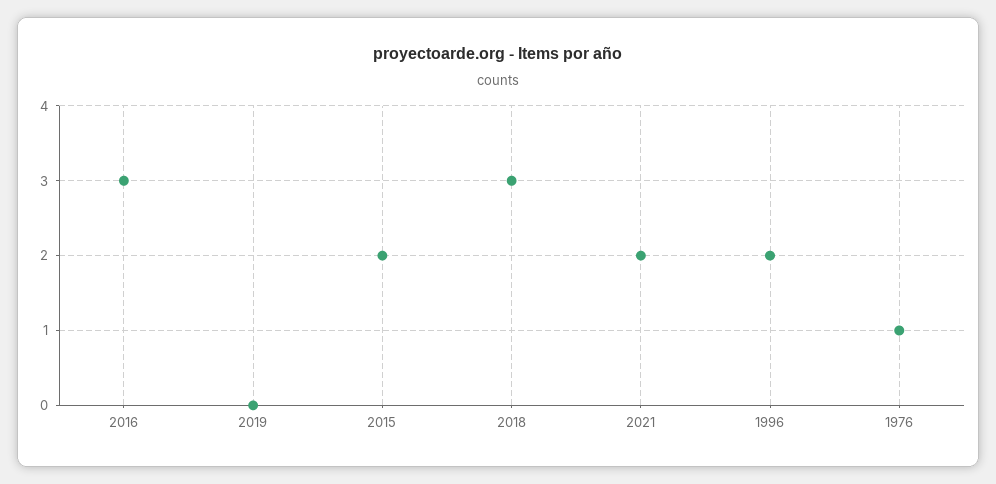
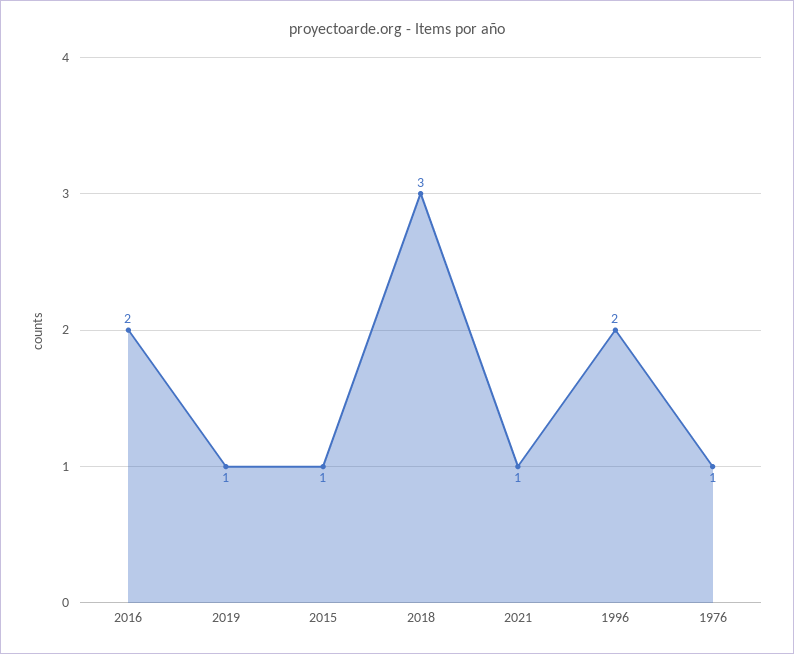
2016: 3 -> 2
2019: 0 -> 1
2015: 2 -> 1
2021: 2 -> 1

